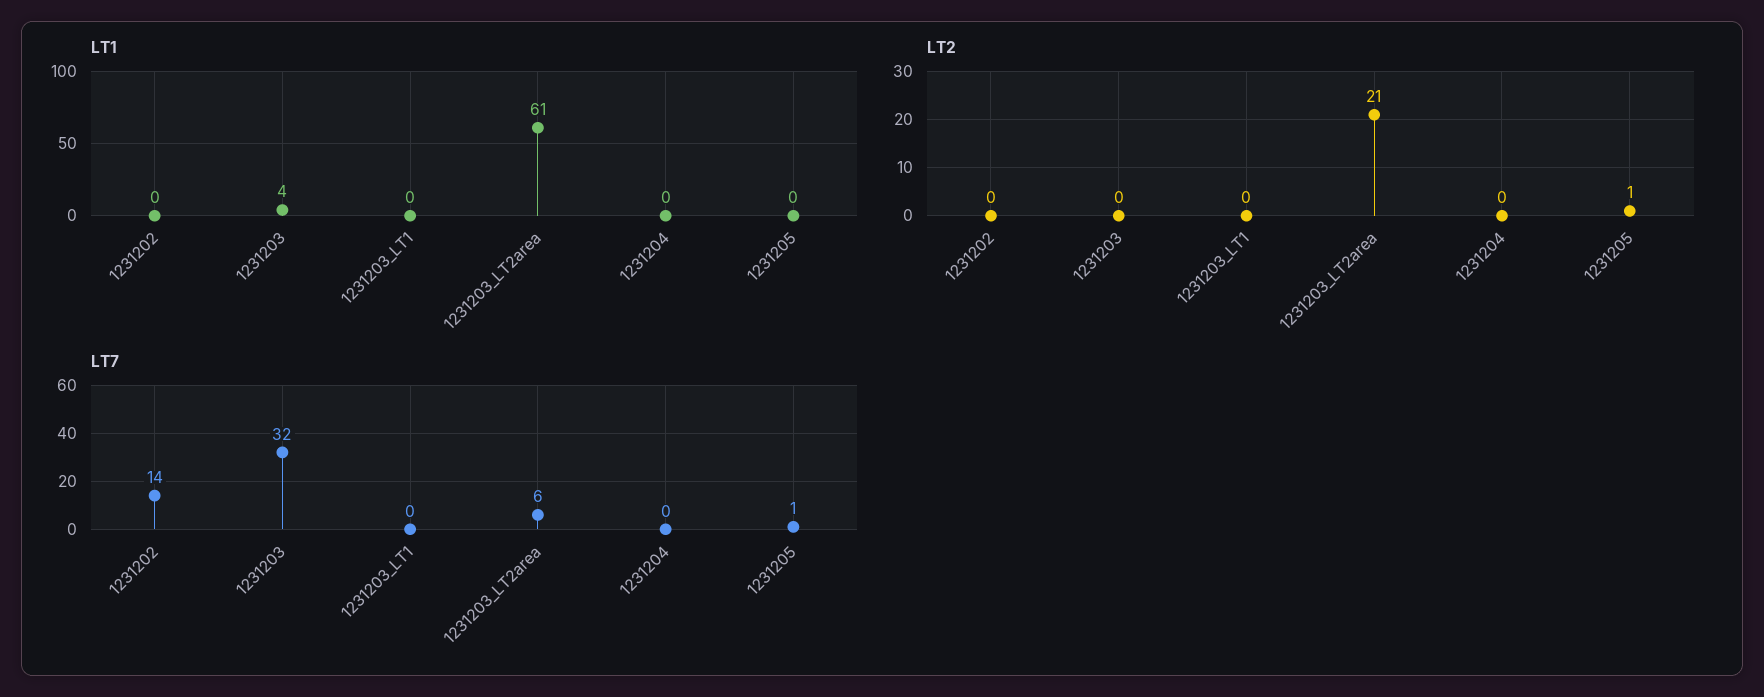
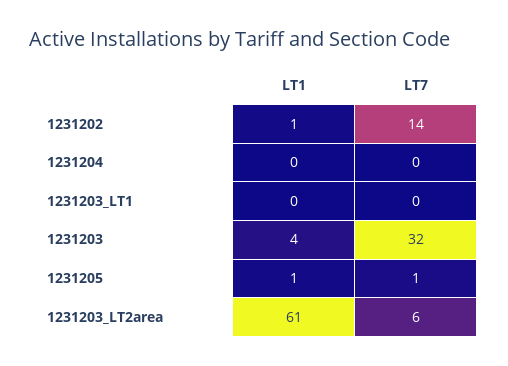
LT1, 1231202: 0 -> 1
LT1, 1231205: 0 -> 1
LT2, 1231202: 0 -> none
LT2, 1231203: 0 -> none
LT2, 1231203_LT1: 0 -> none
LT2, 1231203_LT2area: 21 -> none
LT2, 1231204: 0 -> none
LT2, 1231205: 1 -> none

